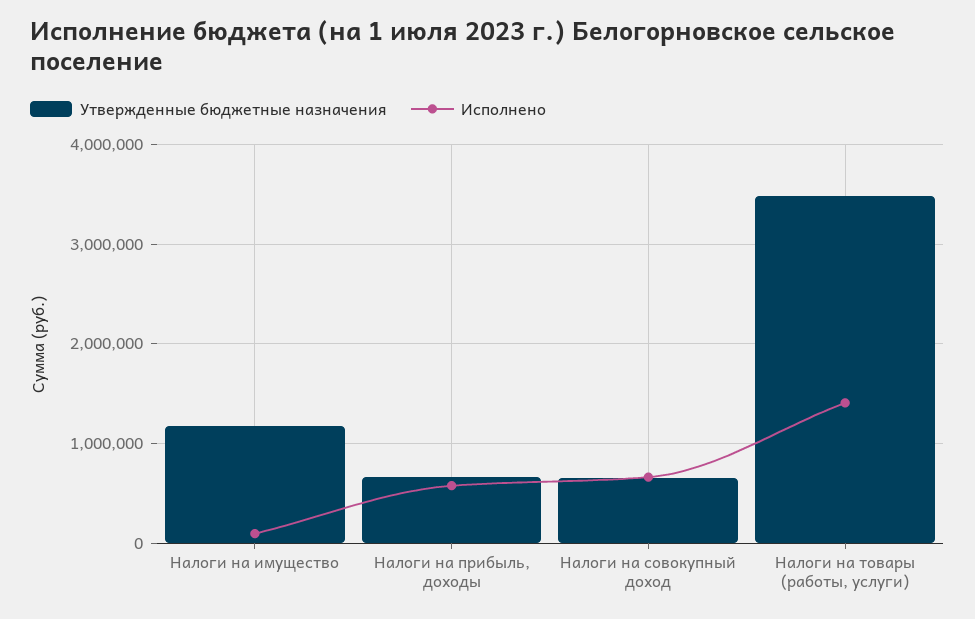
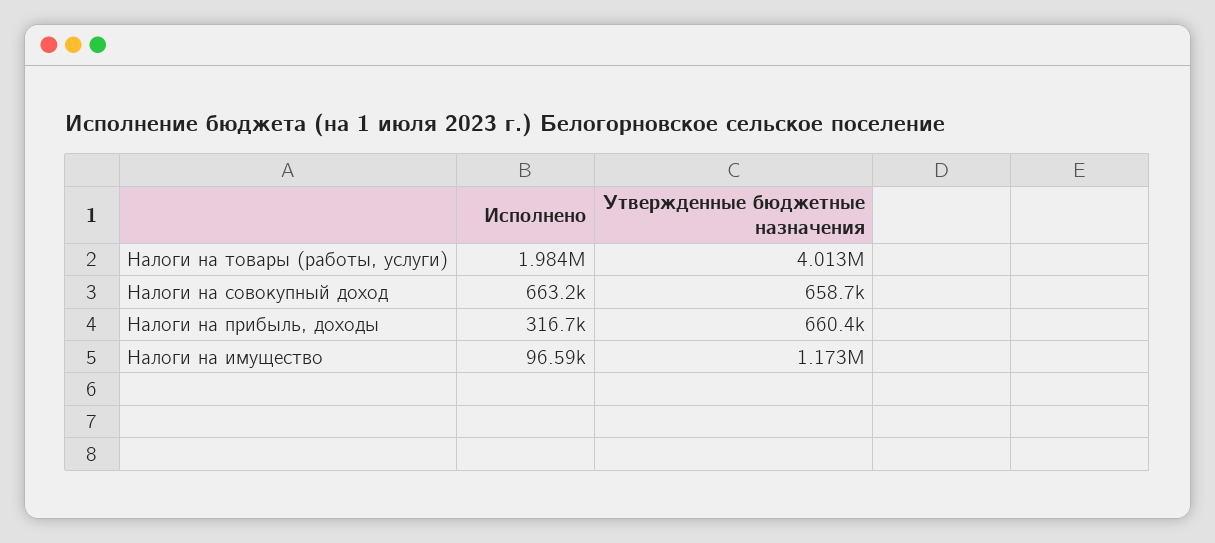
Исполнено, Налоги на прибыль, доходы: 600000 -> 316700
Утвержденные бюджетные назначения, Налоги на товары (работы, услуги): 3500000 -> 4013000
Исполнено, Налоги на товары (работы, услуги): 1400000 -> 1984000

